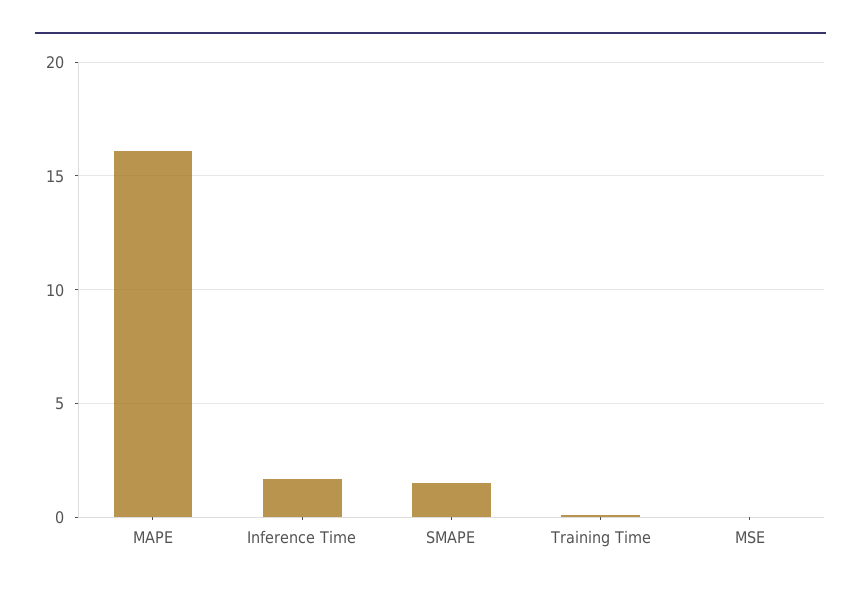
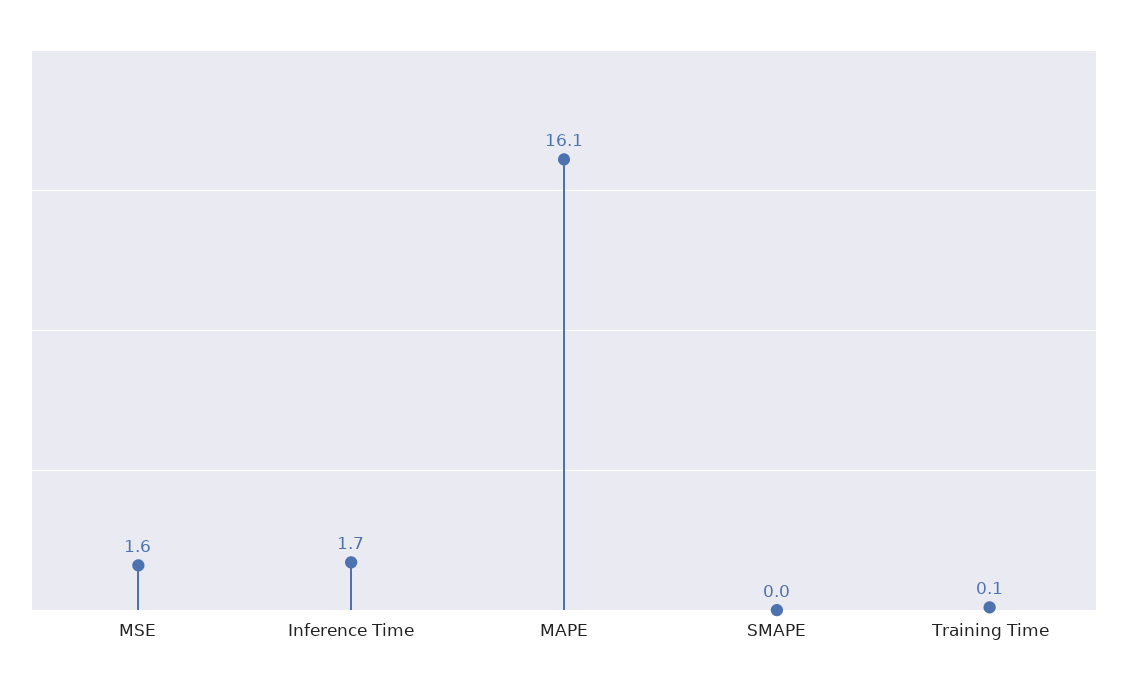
SMAPE: 1.5 -> 0
MSE: 0 -> 1.6

